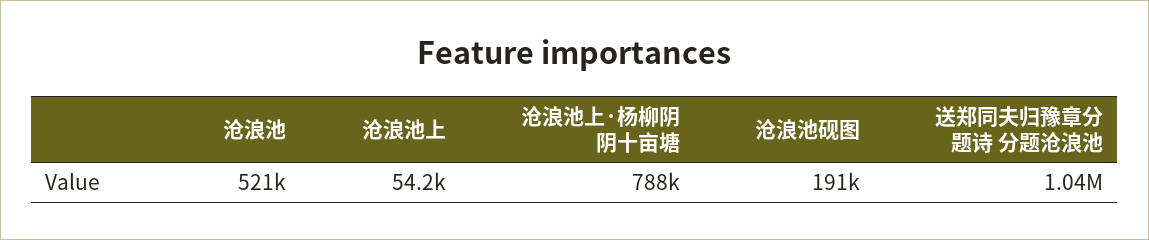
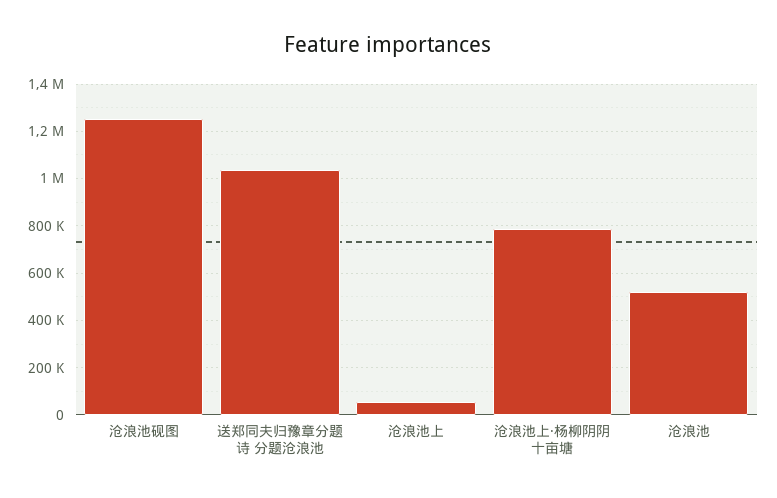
沧浪池砚图: 191000 -> 1250000

